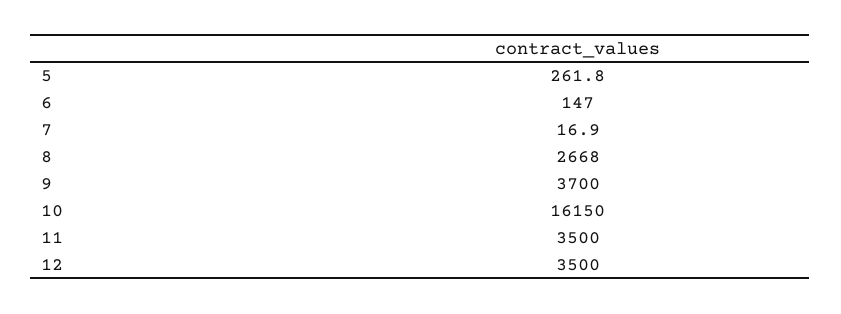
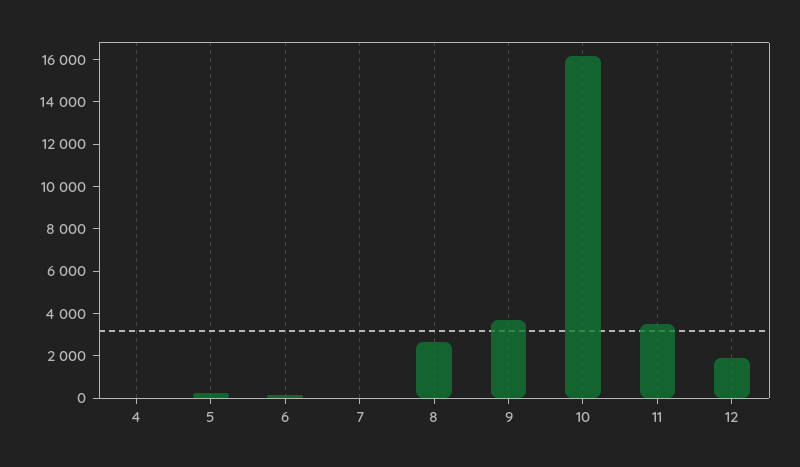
12: 3500 -> 2000
4: none -> 0

